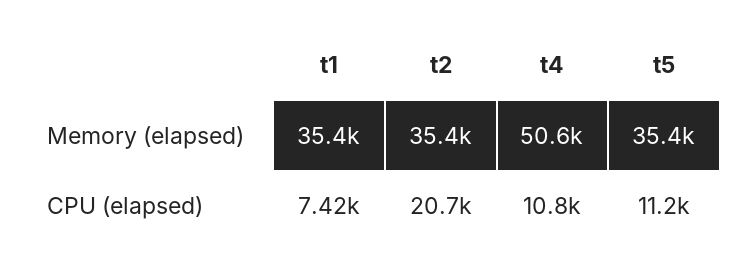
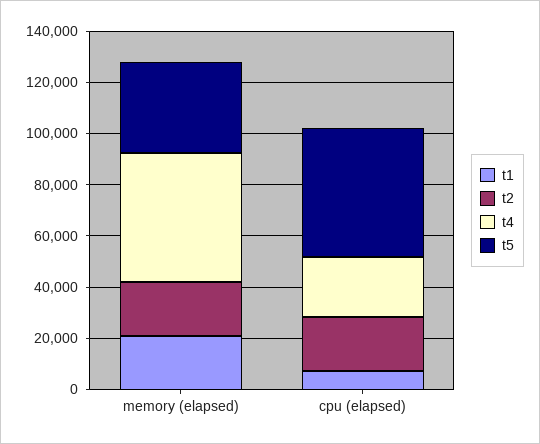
t1, Memory (elapsed): 35400 -> 20000
t2, Memory (elapsed): 35400 -> 20000
t4, CPU (elapsed): 10800 -> 25000
t5, CPU (elapsed): 11200 -> 50000

